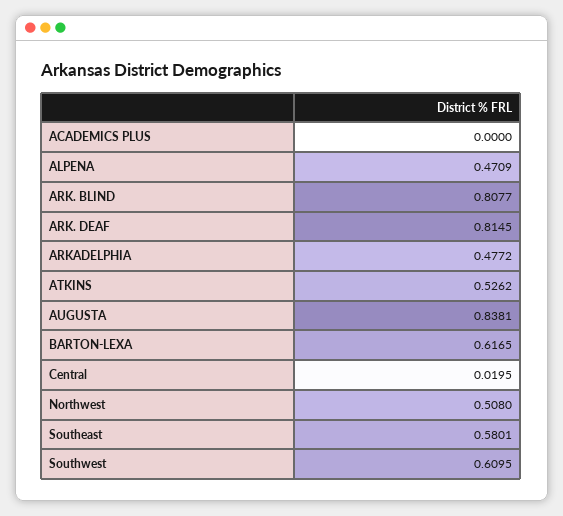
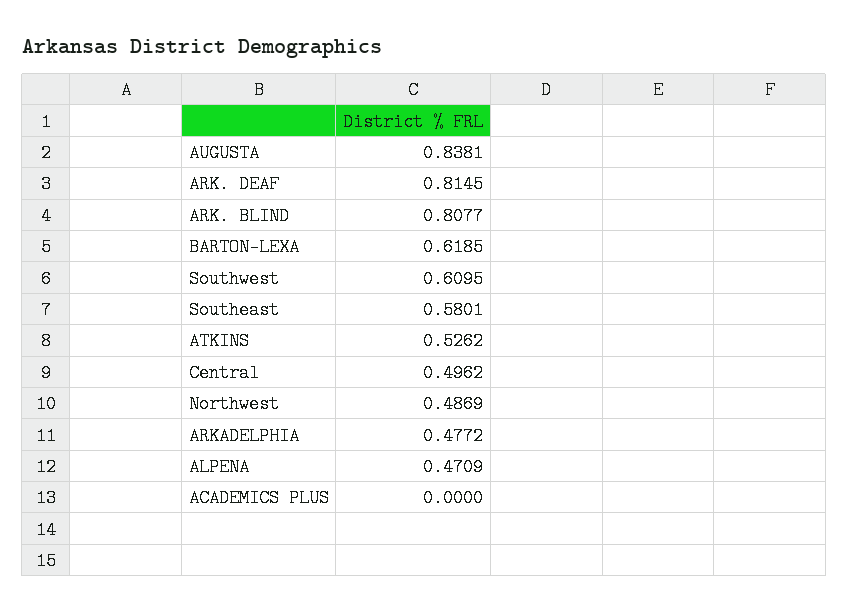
BARTON-LEXA: 0.6165 -> 0.6185
Central: 0.0195 -> 0.4962
Northwest: 0.508 -> 0.4869

